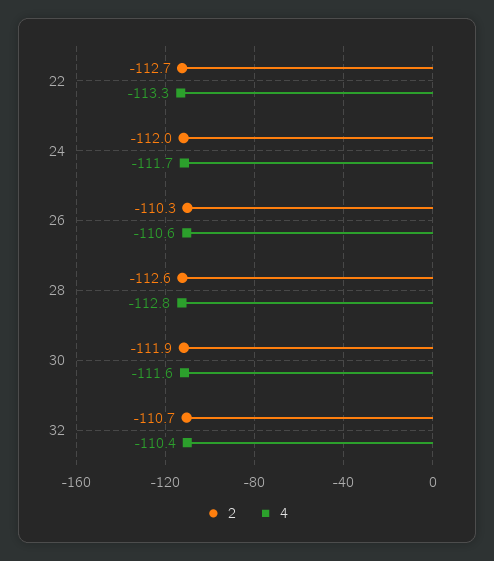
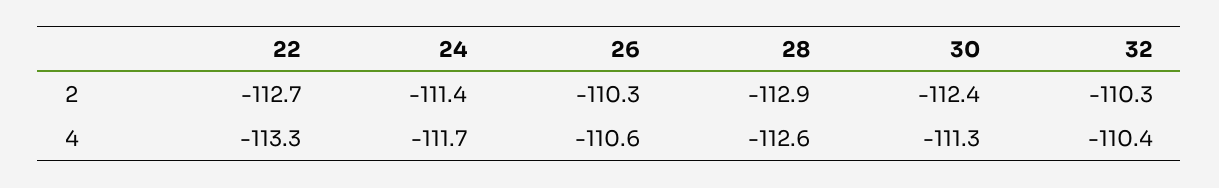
2, 24: -112 -> -111.4
2, 28: -112.6 -> -112.9
4, 28: -112.8 -> -112.6
2, 30: -111.9 -> -112.4
4, 30: -111.6 -> -111.3
2, 32: -110.7 -> -110.3

